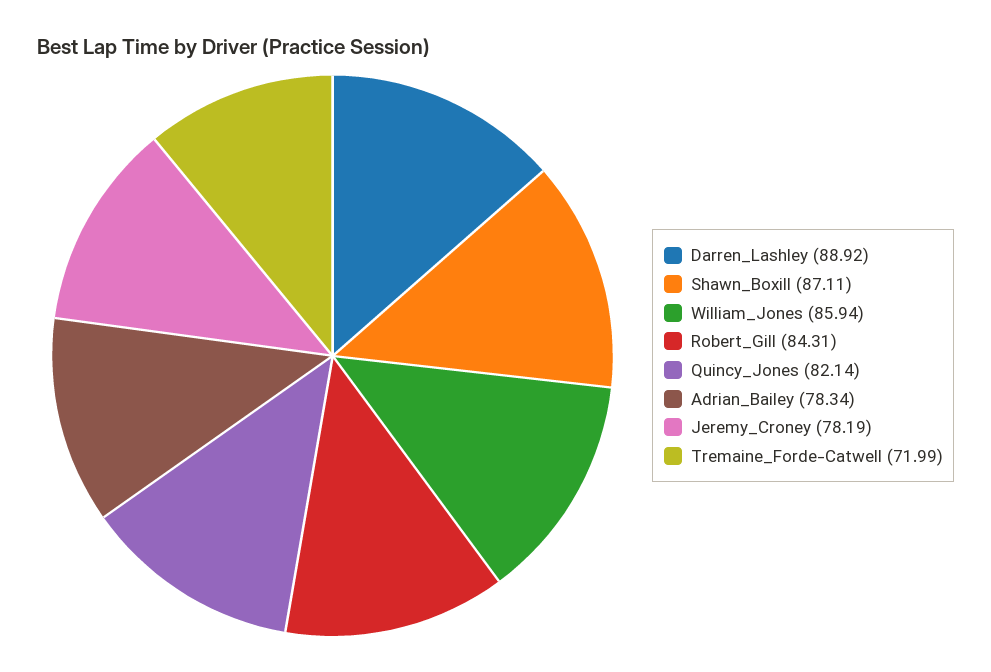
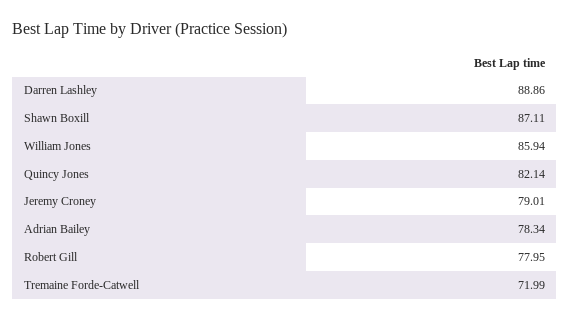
Darren_Lashley: 88.92 -> 88.86
Robert_Gill: 84.31 -> 77.95
Jeremy_Croney: 78.19 -> 79.01

